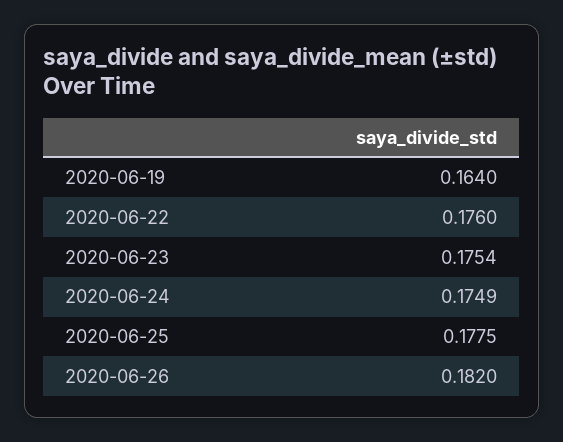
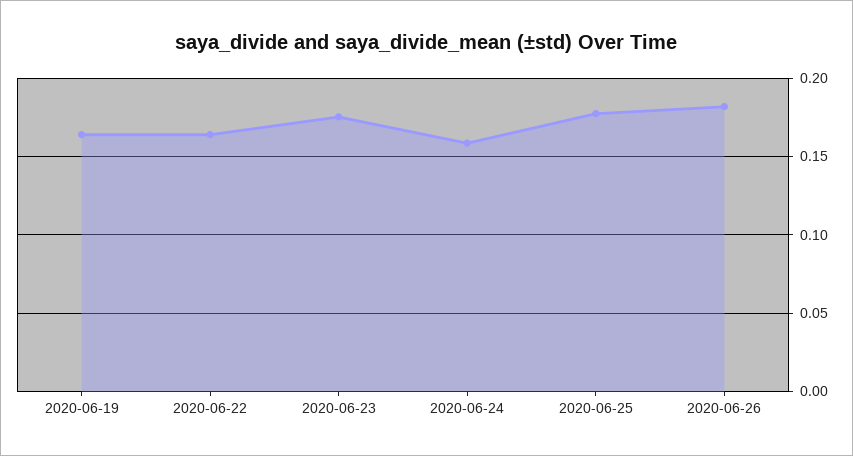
2020-06-22: 0.176 -> 0.165
2020-06-24: 0.1749 -> 0.16

